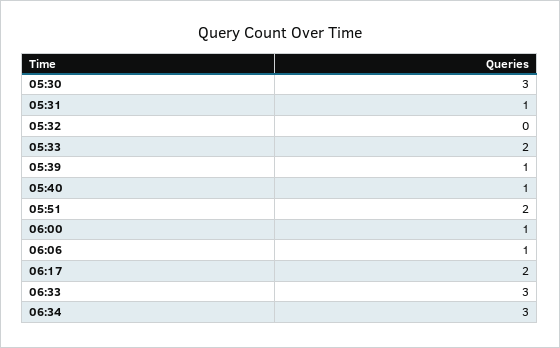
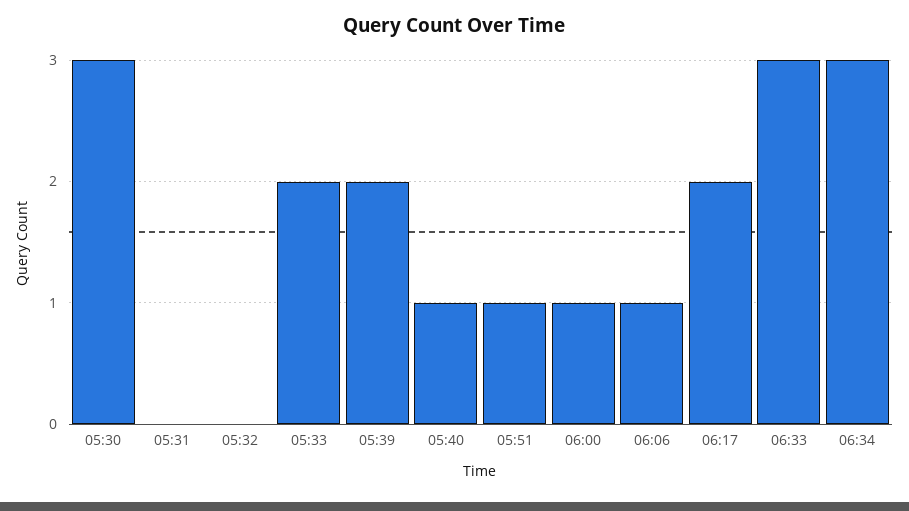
05:31: 1 -> 0
05:39: 1 -> 2
05:51: 2 -> 1

